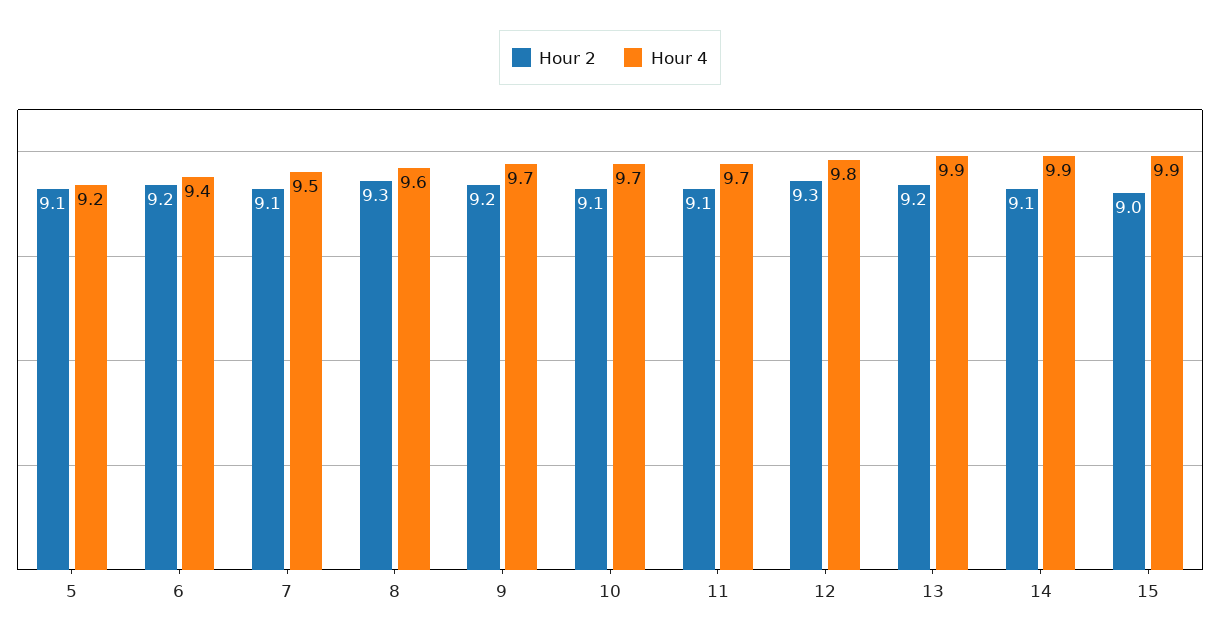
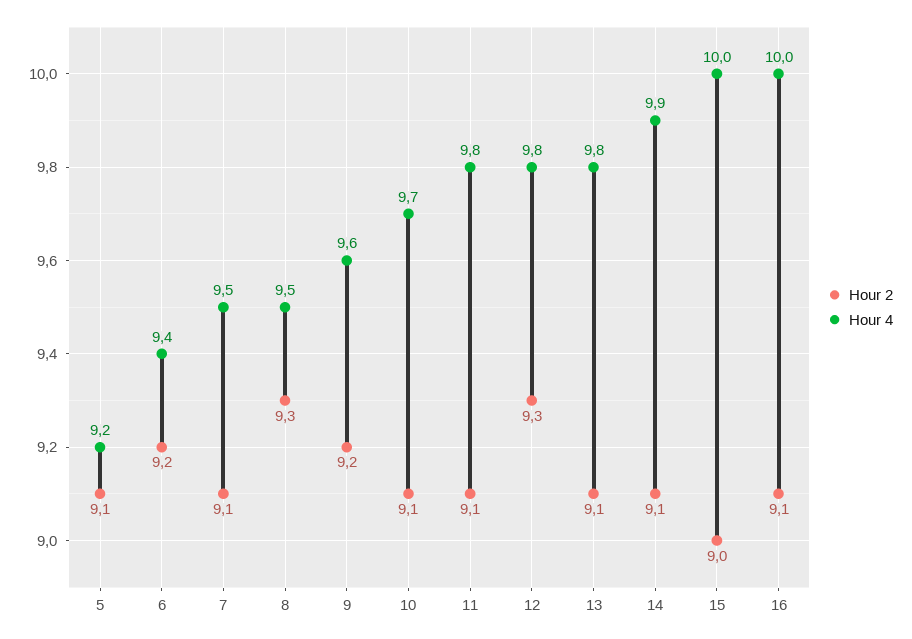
Hour 4, 8: 9.6 -> 9.5
Hour 4, 9: 9.7 -> 9.6
Hour 4, 11: 9.7 -> 9.8
Hour 2, 13: 9.2 -> 9.1
Hour 4, 13: 9.9 -> 9.8
Hour 4, 15: 9.9 -> 10
Hour 2, 16: none -> 9.1
Hour 4, 16: none -> 10

